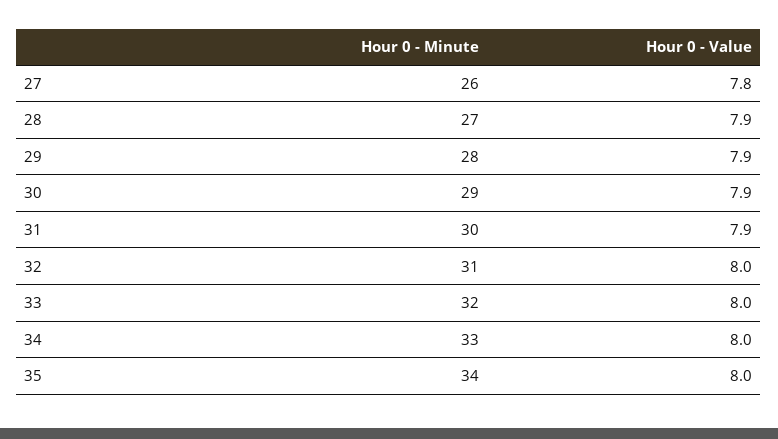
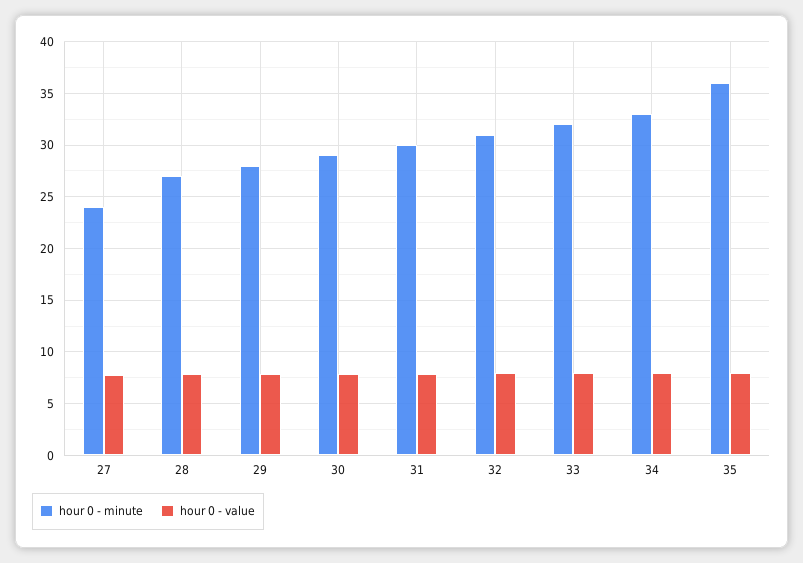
Hour 0 - Minute, 27: 26 -> 24
Hour 0 - Minute, 35: 34 -> 36

